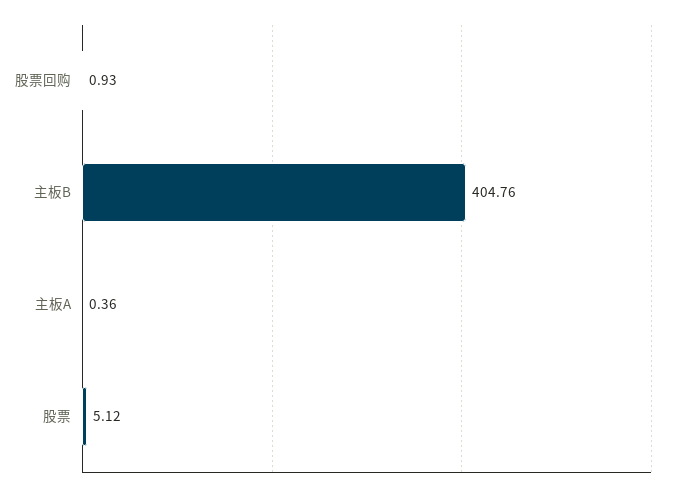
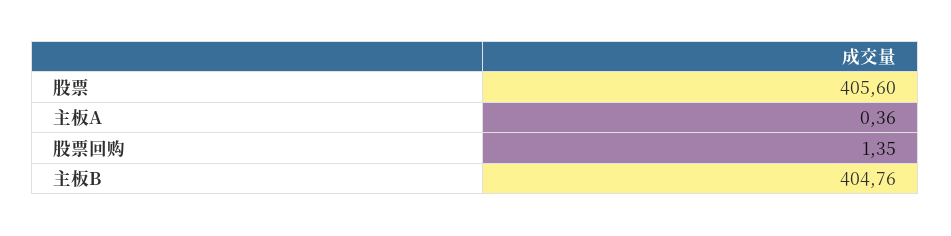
股票回购: 0.93 -> 1.35
股票: 5.12 -> 405.6

